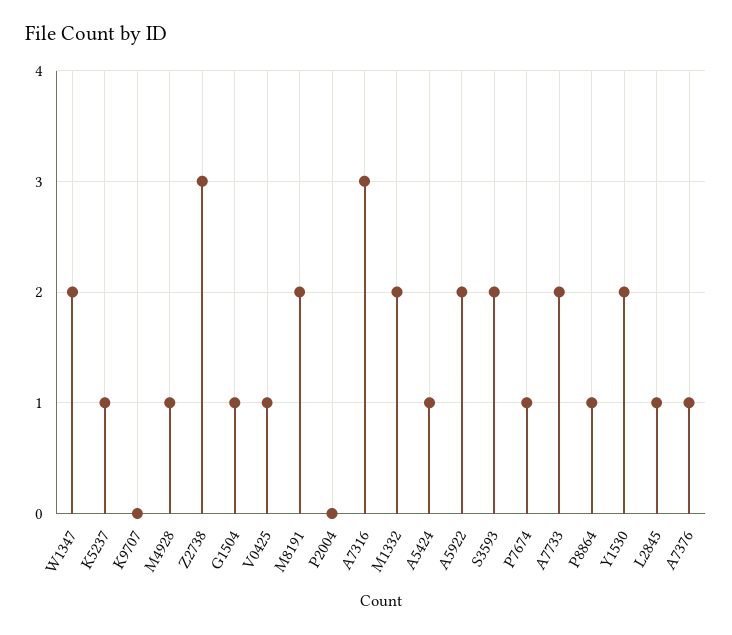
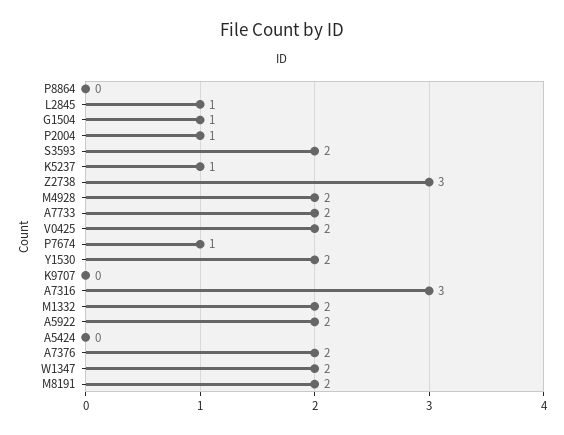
M4928: 1 -> 2
V0425: 1 -> 2
P2004: 0 -> 1
A5424: 1 -> 0
P8864: 1 -> 0
A7376: 1 -> 2

